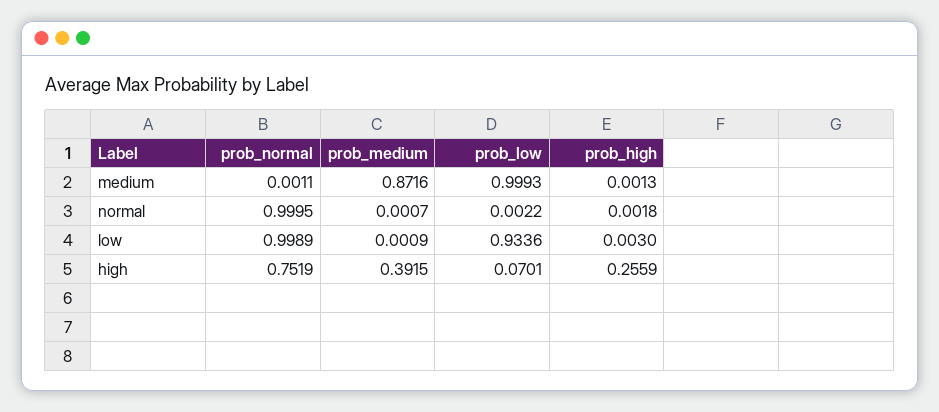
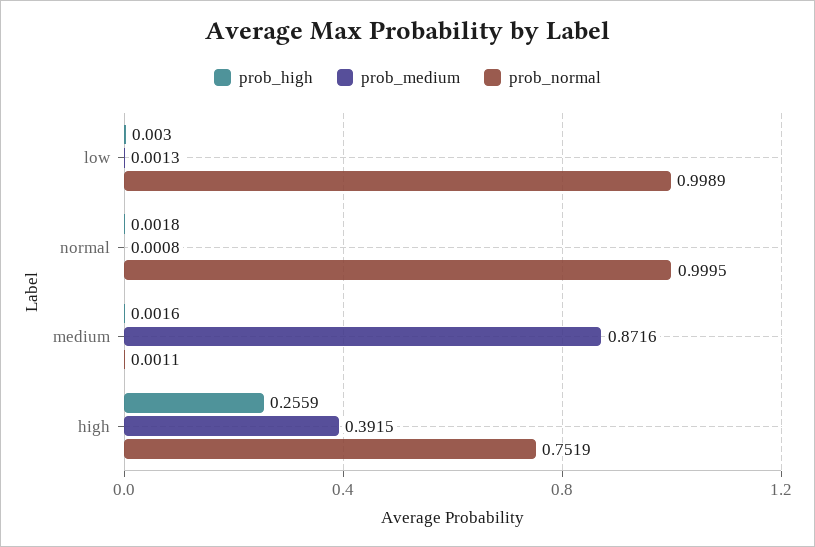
prob_low, medium: 0.9993 -> none
prob_high, medium: 0.0013 -> 0.0016
prob_medium, normal: 0.0007 -> 0.0008
prob_low, normal: 0.0022 -> none
prob_medium, low: 0.0009 -> 0.0013
prob_low, low: 0.9336 -> none
prob_low, high: 0.0701 -> none

